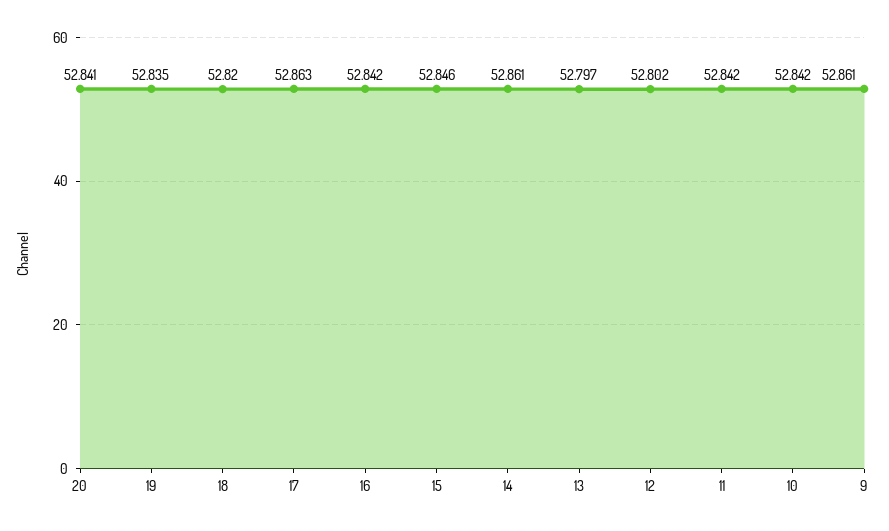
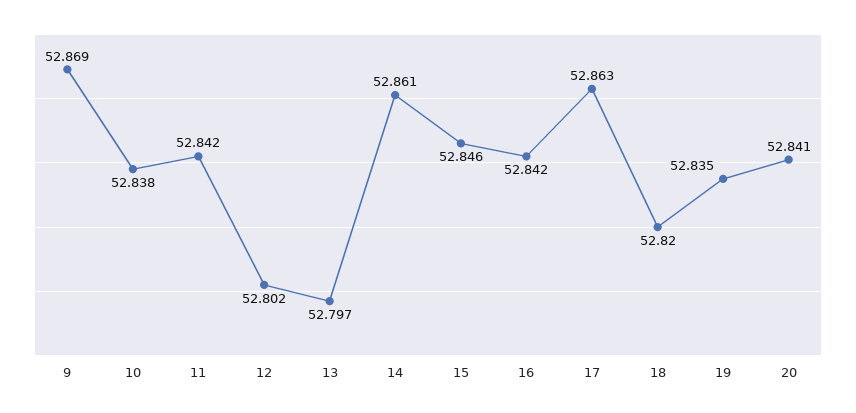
10: 52.842 -> 52.838
9: 52.861 -> 52.869

